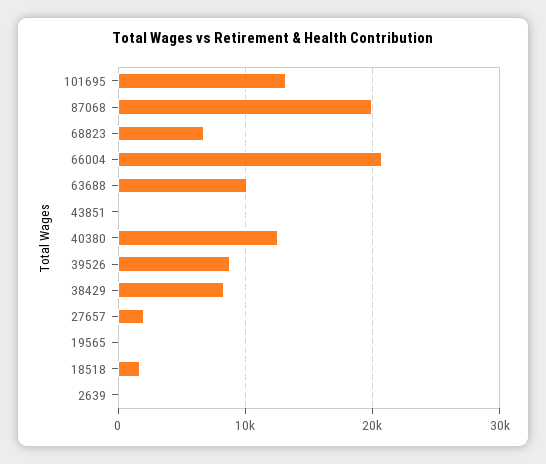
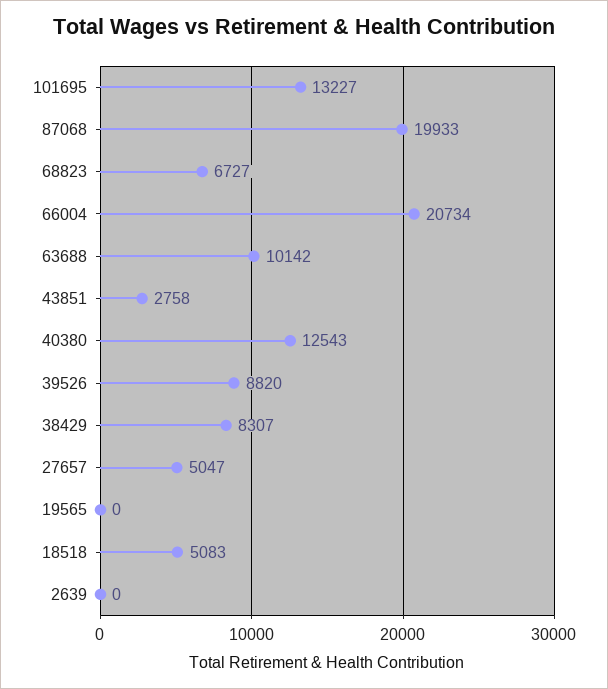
43851: 0 -> 2758
27657: 2000 -> 5047
18518: 2000 -> 5083

